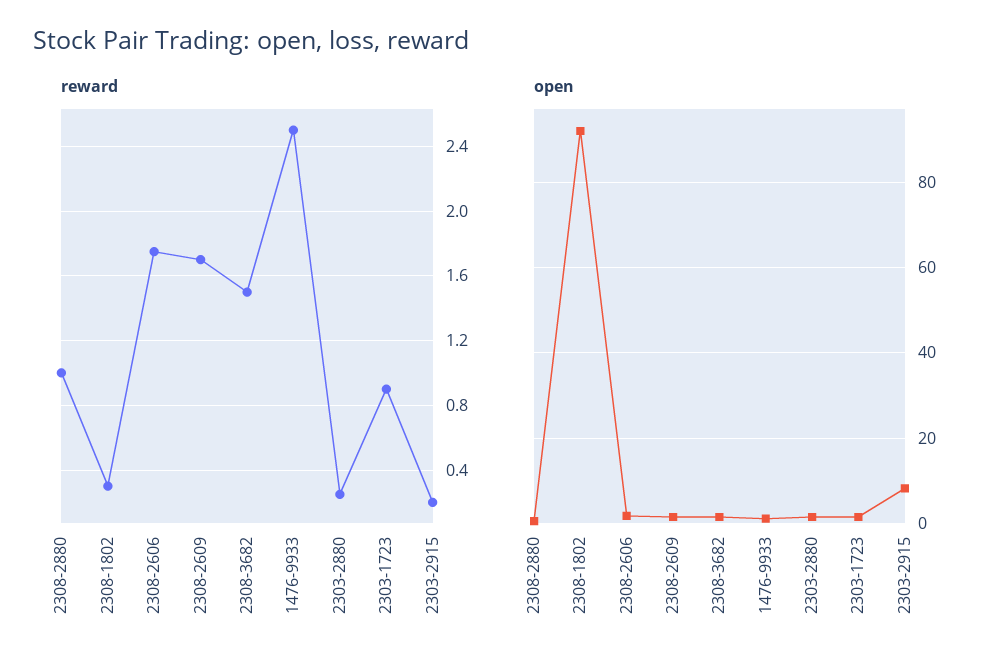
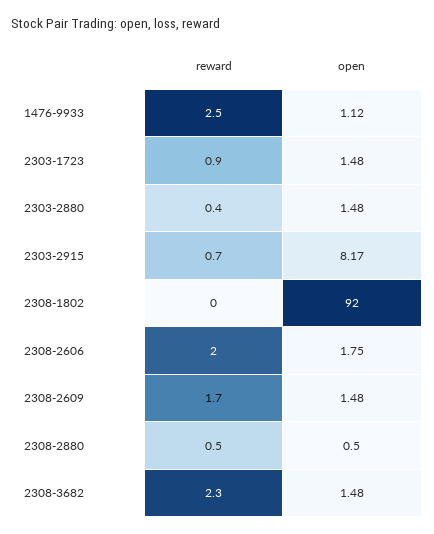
reward, 2308-2880: 1 -> 0.5
reward, 2308-1802: 0.3 -> 0
reward, 2308-2606: 1.75 -> 2
reward, 2308-3682: 1.5 -> 2.3
reward, 2303-2880: 0.25 -> 0.4
reward, 2303-2915: 0.2 -> 0.7

